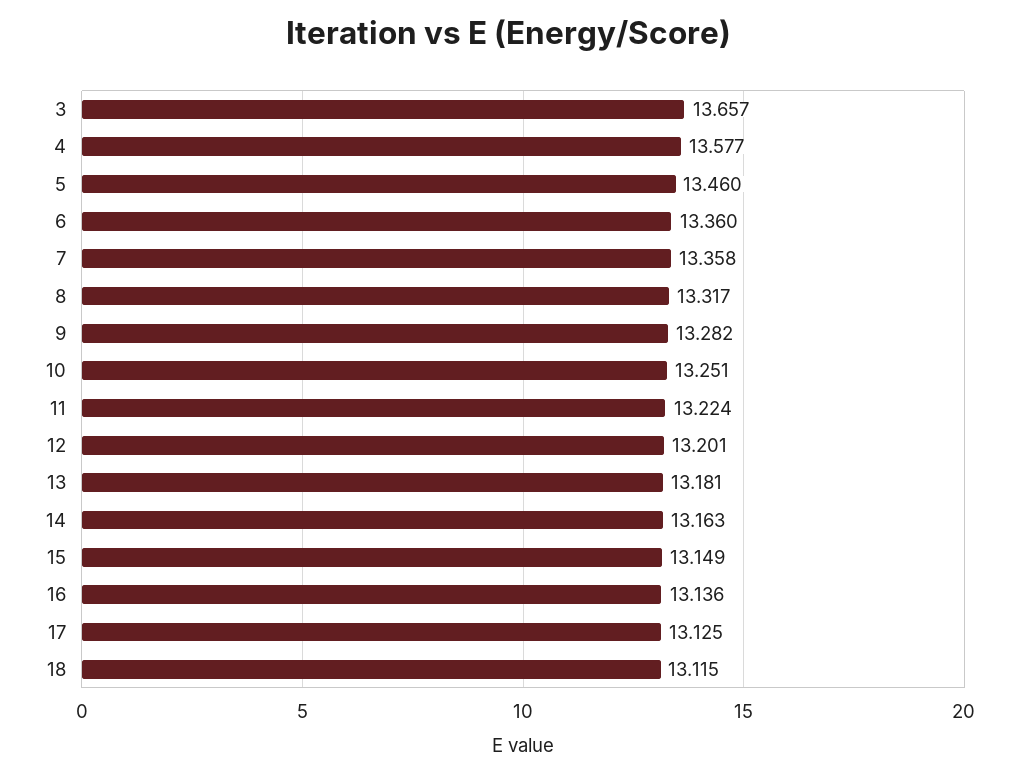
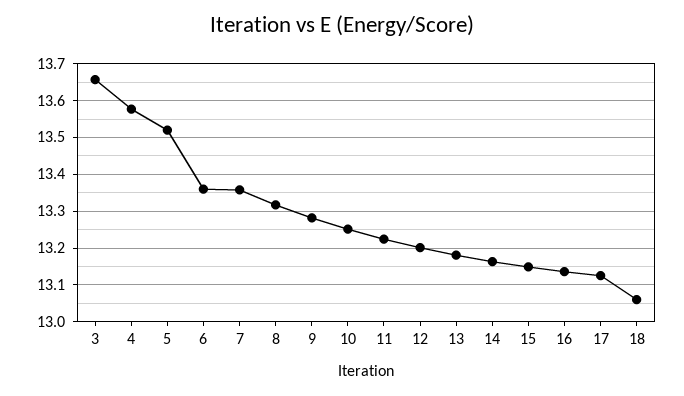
5: 13.46 -> 13.52
18: 13.115 -> 13.06

